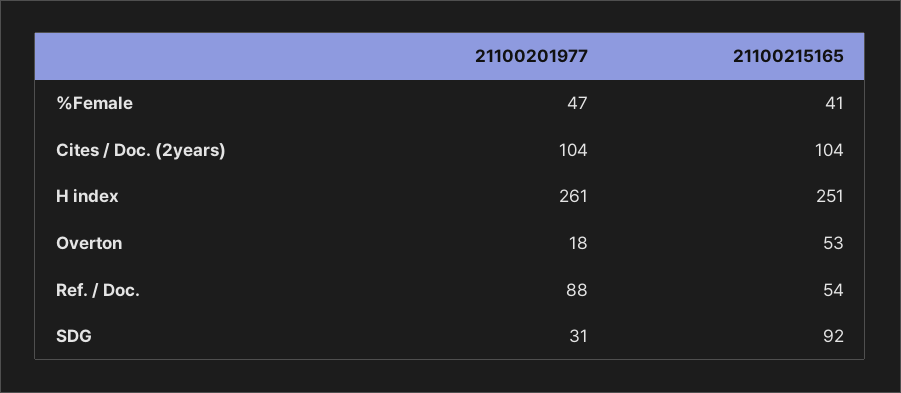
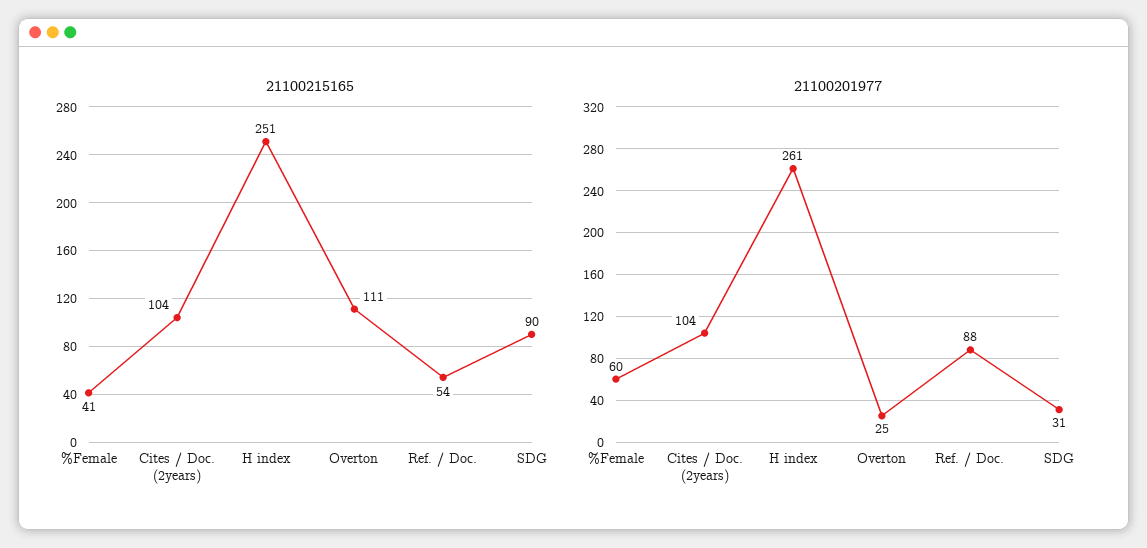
21100201977, %Female: 47 -> 60
21100201977, Overton: 18 -> 25
21100215165, Overton: 53 -> 111
21100215165, SDG: 92 -> 90

